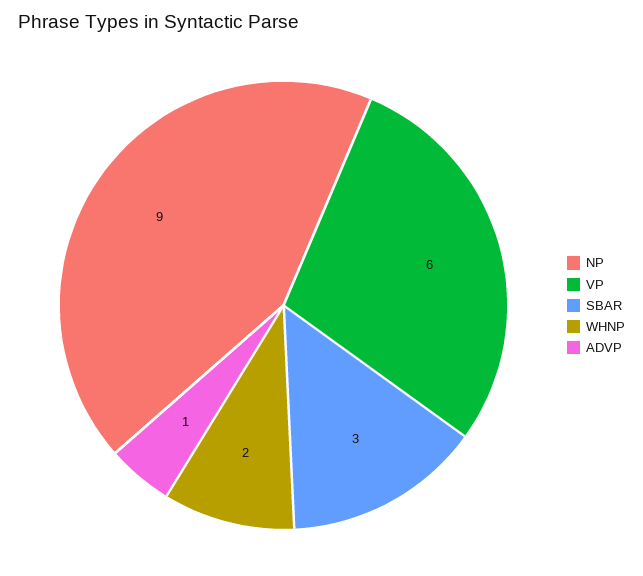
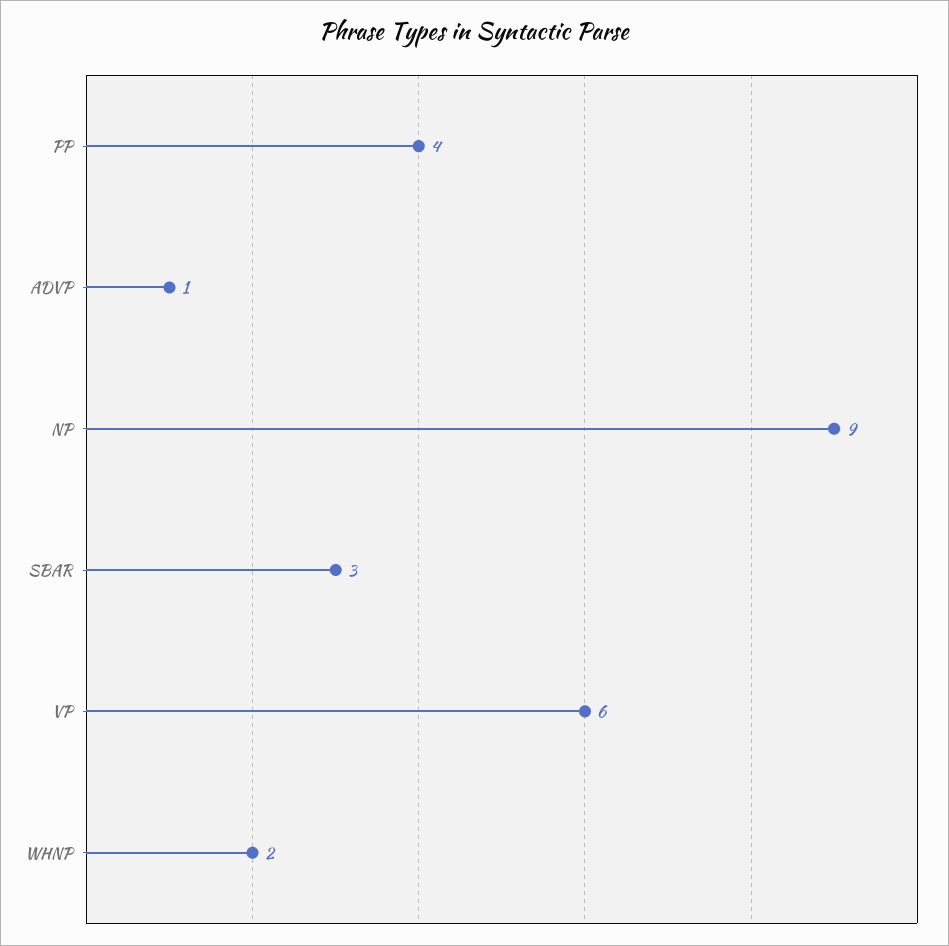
PP: none -> 4

